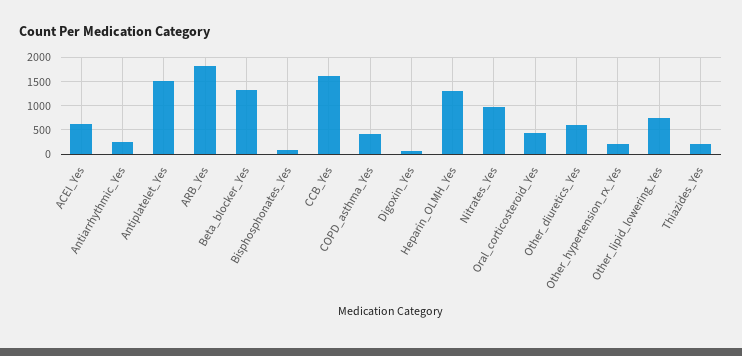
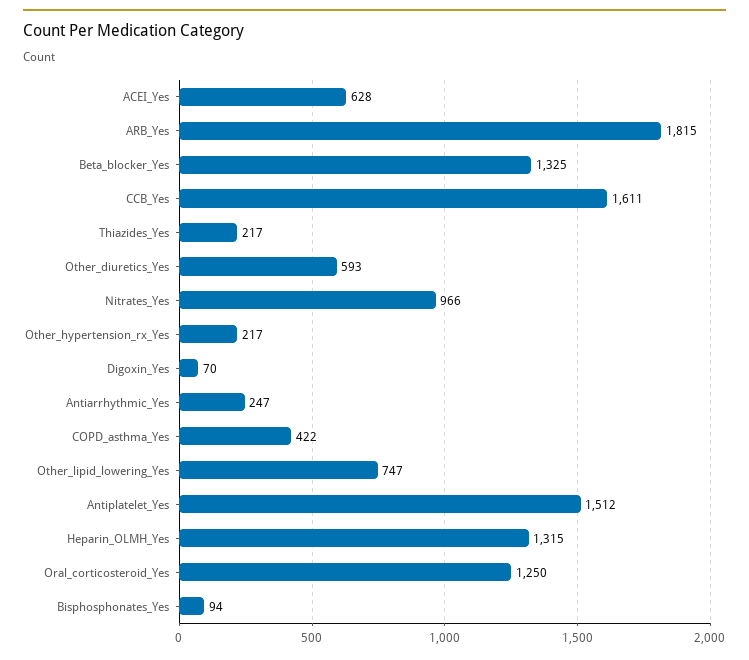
Oral_corticosteroid_Yes: 500 -> 1250

